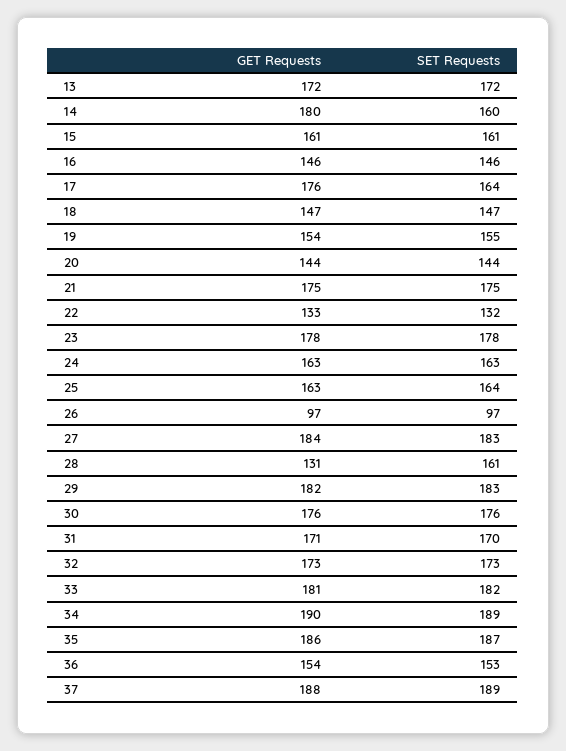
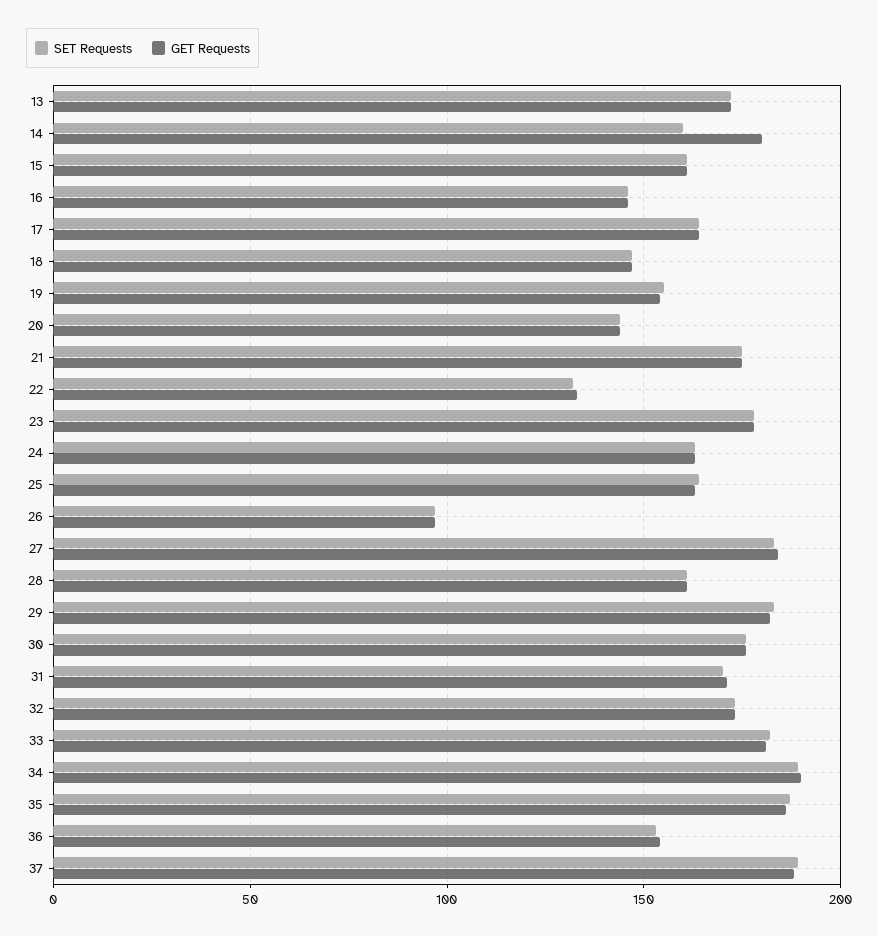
GET Requests, 17: 176 -> 165
GET Requests, 28: 131 -> 160

